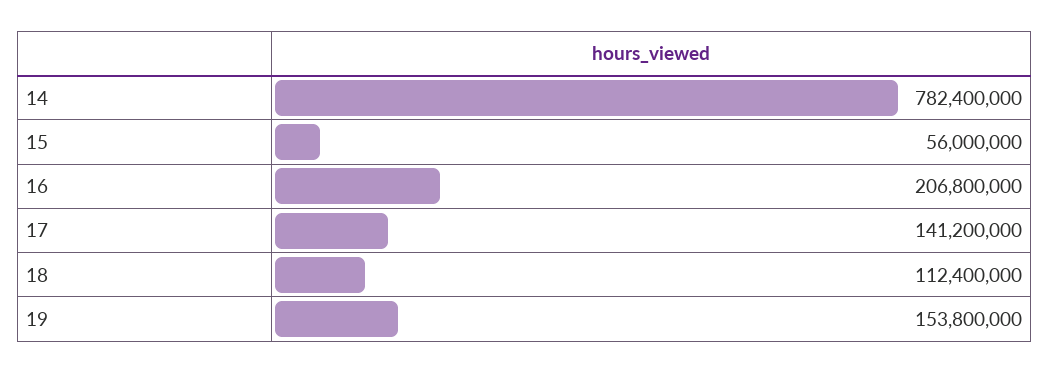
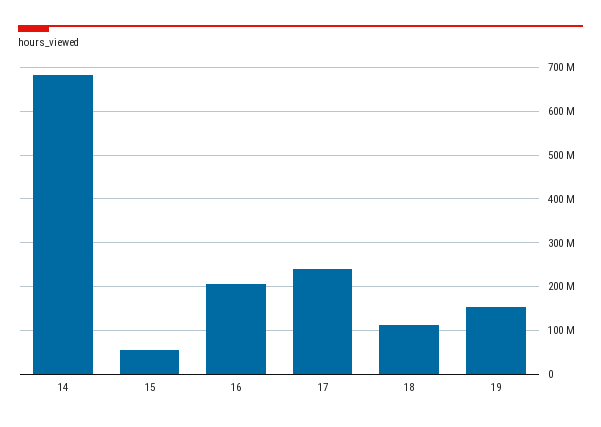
14: 782400000 -> 680000000
17: 141200000 -> 240000000

